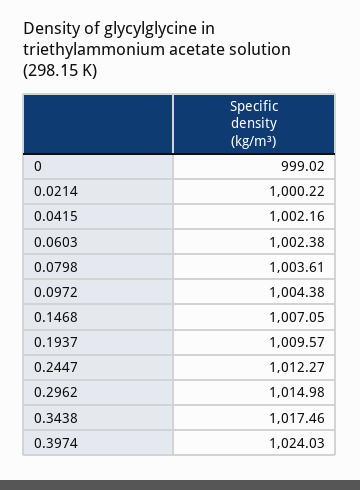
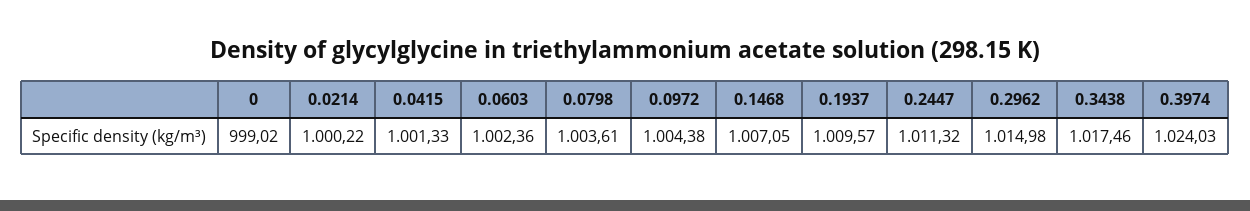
0.0415: 1002.16 -> 1001.33
0.0603: 1002.38 -> 1002.36
0.2447: 1012.27 -> 1011.32

